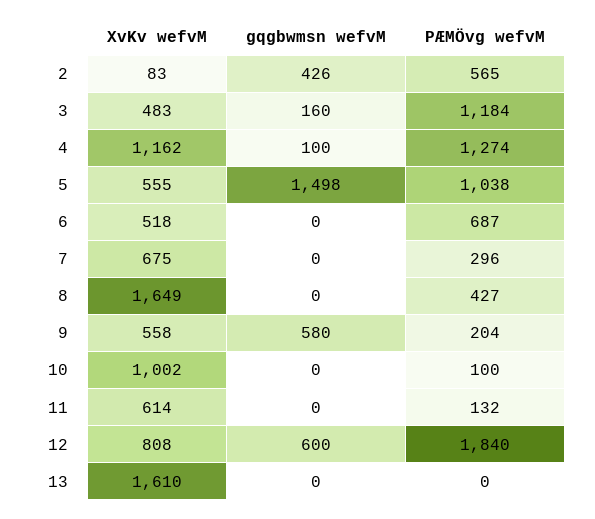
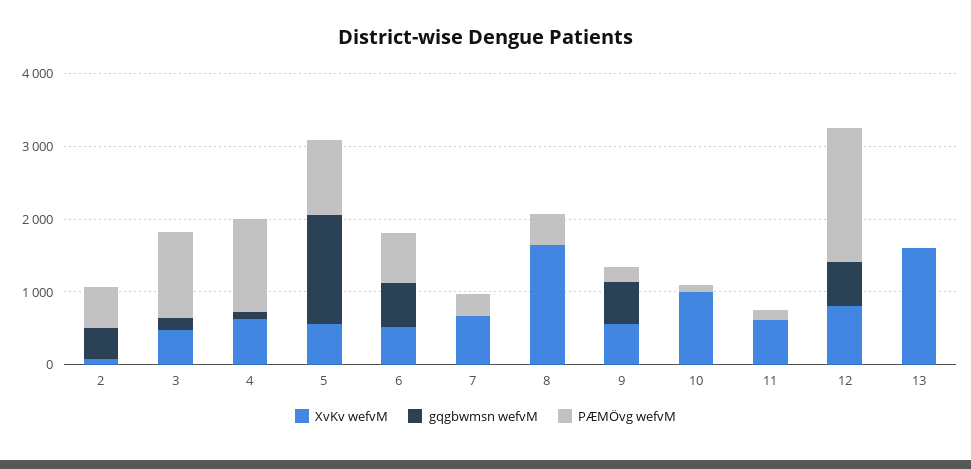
XvKv wefvM, 4: 1162 -> 600
gqgbwmsn wefvM, 6: 0 -> 600

